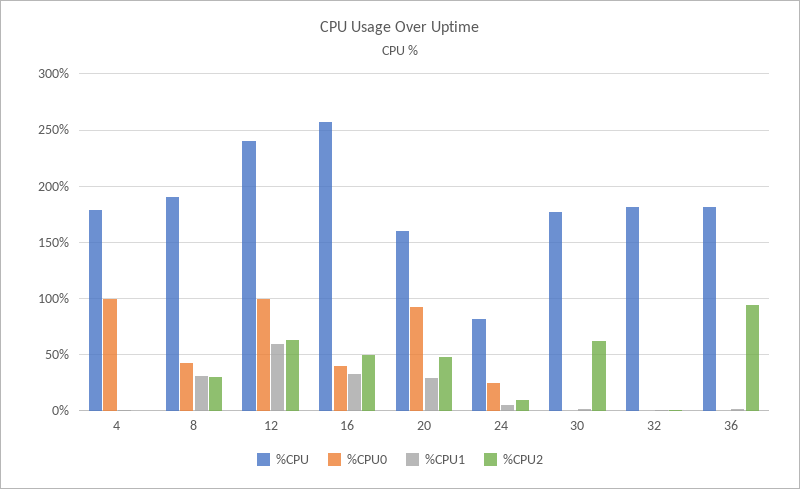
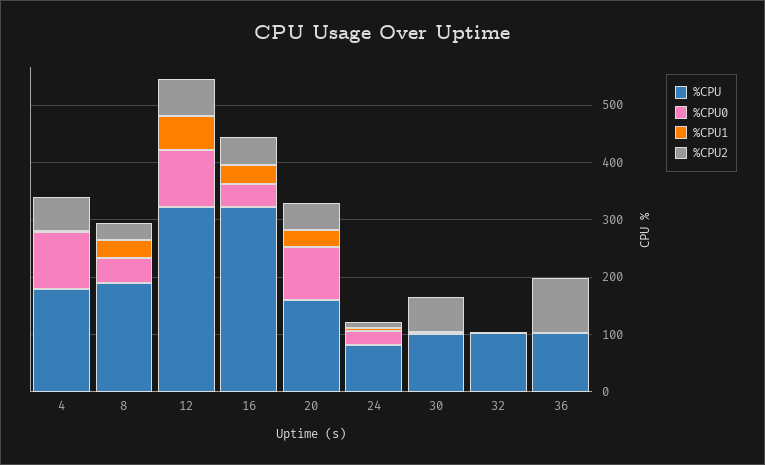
%CPU2, 4: 0 -> 60
%CPU, 12: 240 -> 320
%CPU, 16: 260 -> 320
%CPU, 30: 180 -> 100
%CPU, 32: 180 -> 100
%CPU, 36: 180 -> 100

